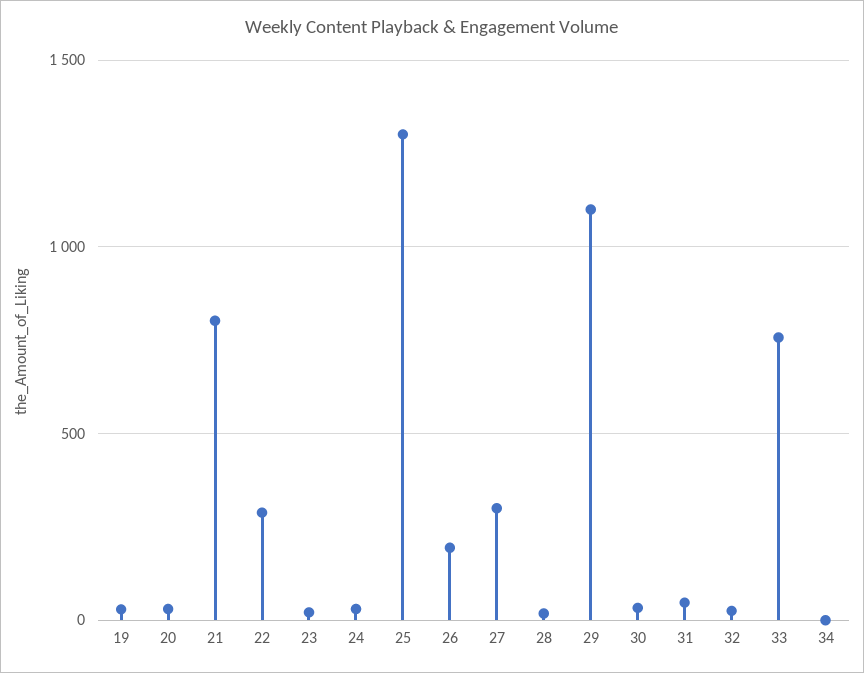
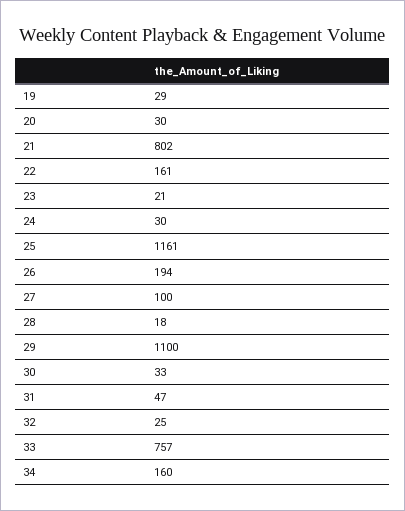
22: 300 -> 161
25: 1300 -> 1161
27: 300 -> 100
34: 0 -> 160

